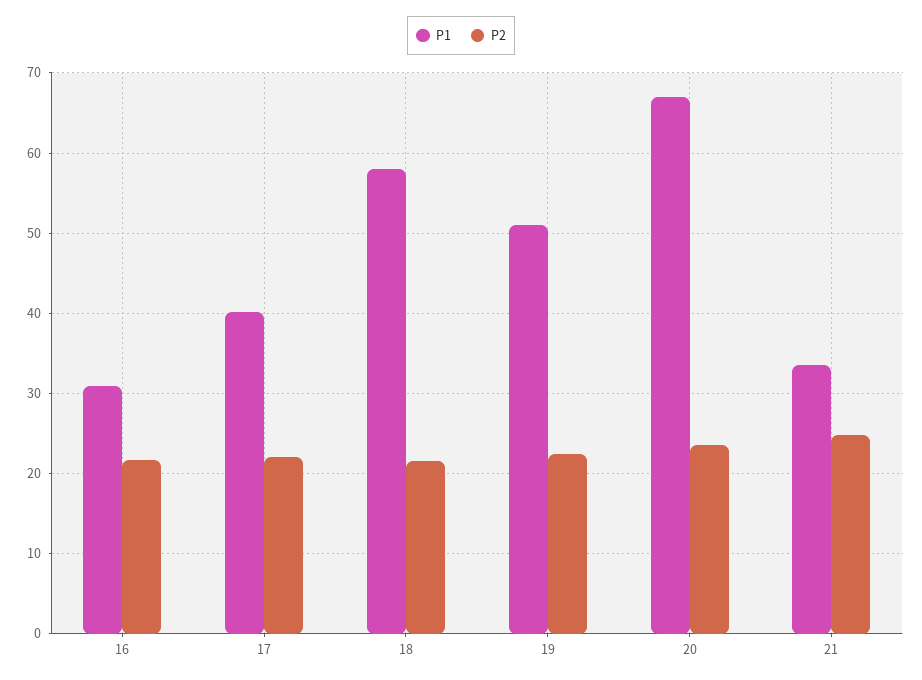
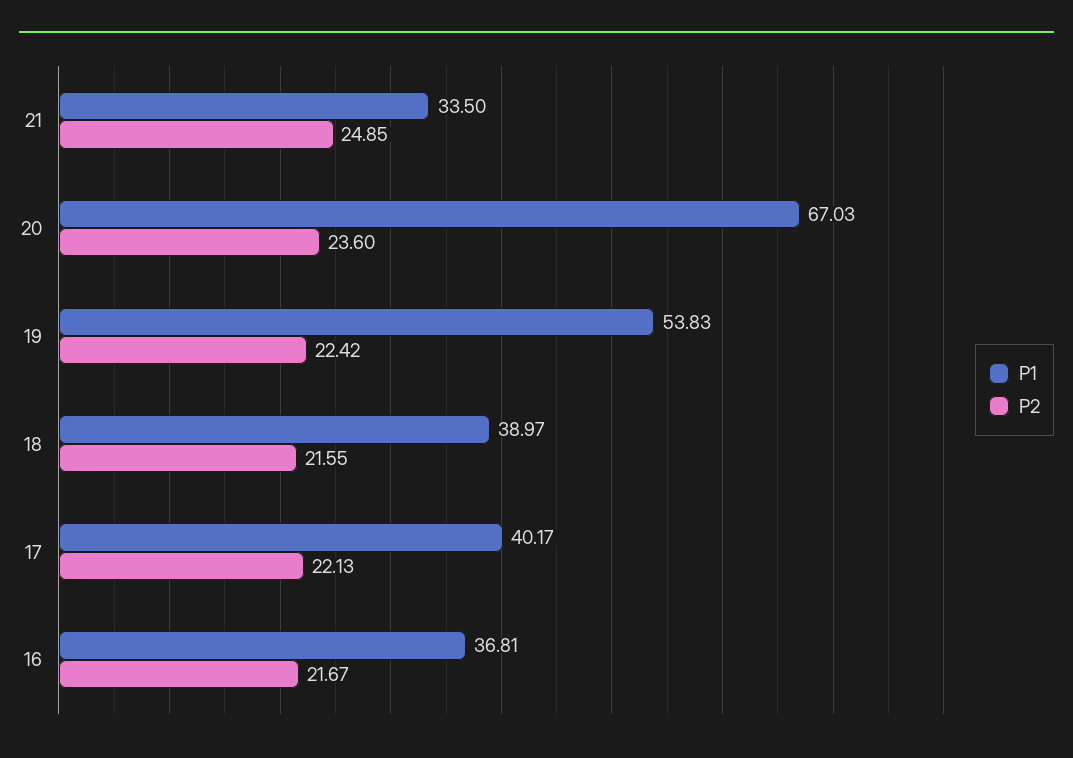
P1, 16: 31 -> 36.81
P1, 18: 58 -> 38.97
P1, 19: 51 -> 53.83

